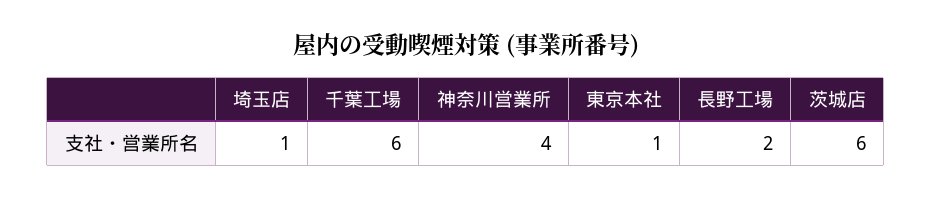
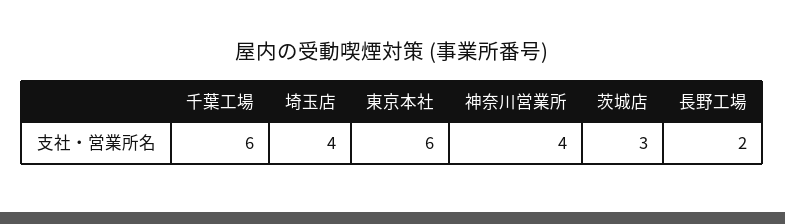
埼玉店: 1 -> 4
東京本社: 1 -> 6
茨城店: 6 -> 3

